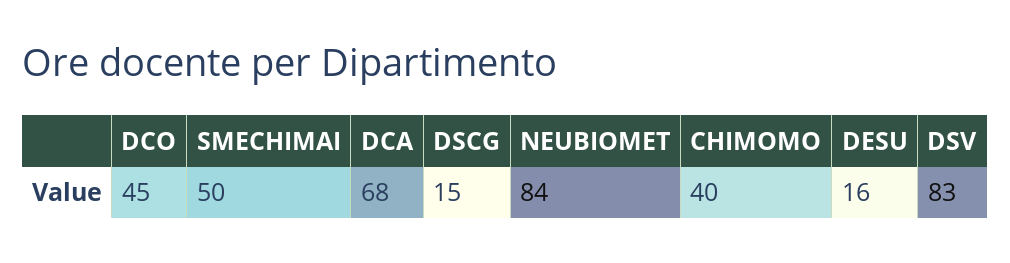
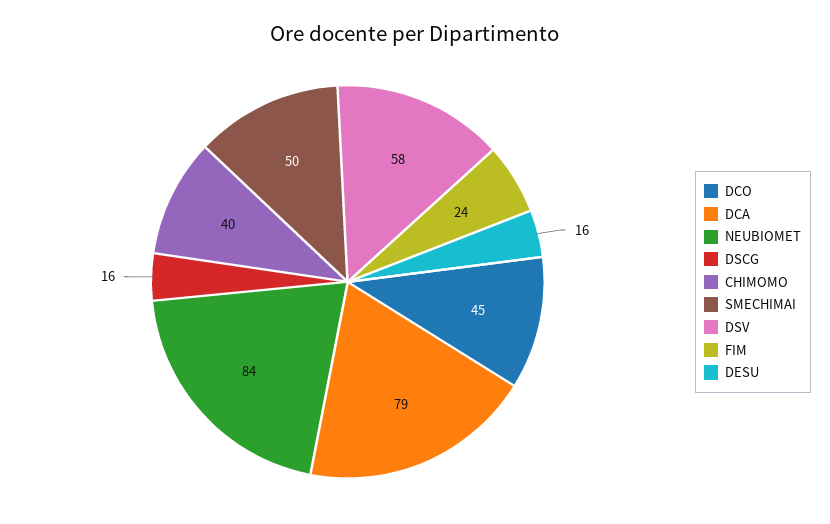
DCA: 68 -> 79
DSCG: 15 -> 16
DSV: 83 -> 58
FIM: none -> 24

